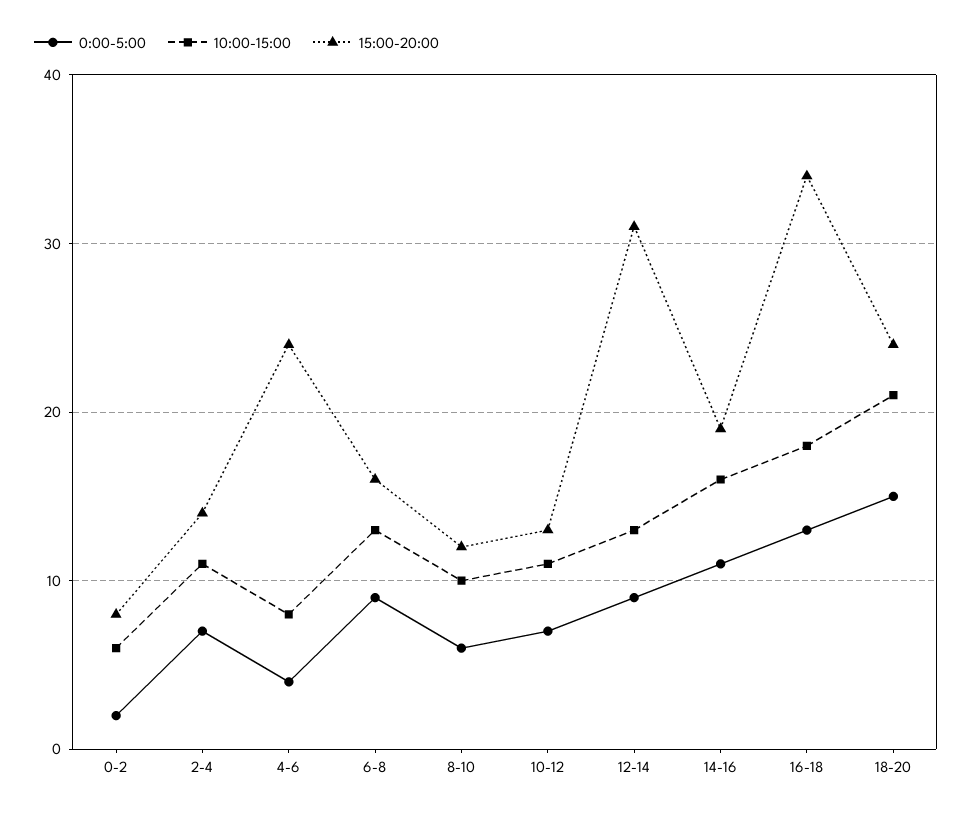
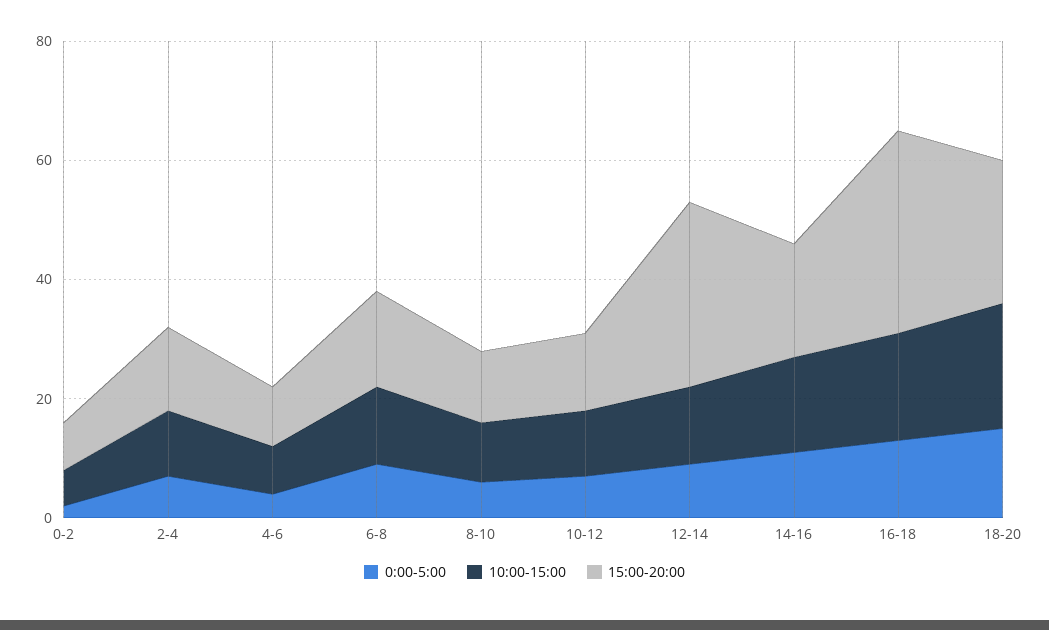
15:00-20:00, 4-6: 24 -> 10

